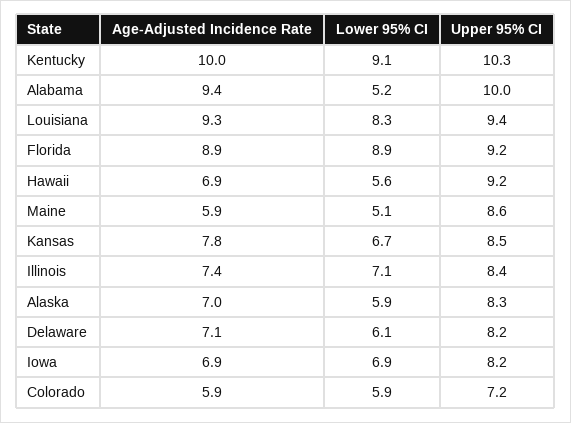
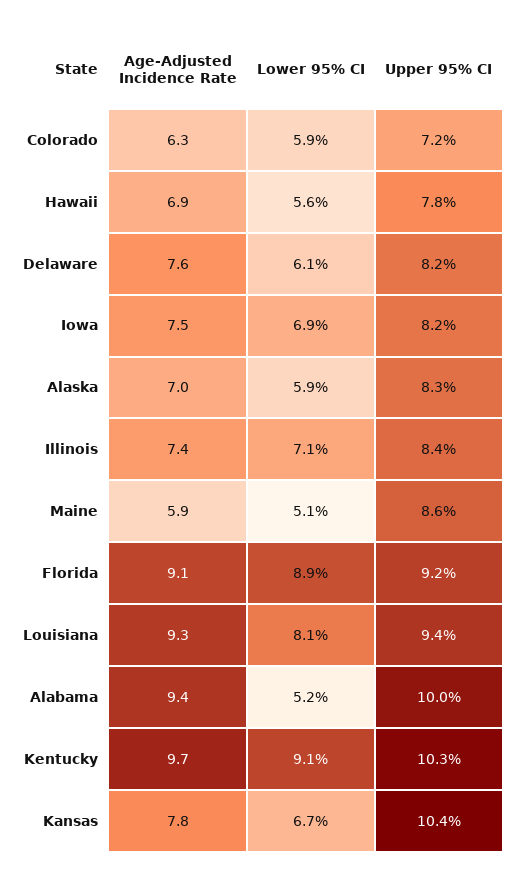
Age-Adjusted Incidence Rate, Kentucky: 10 -> 9.7
Lower 95% CI, Louisiana: 8.3 -> 8.1
Age-Adjusted Incidence Rate, Florida: 8.9 -> 9.1
Upper 95% CI, Hawaii: 9.2 -> 7.8
Upper 95% CI, Kansas: 8.5 -> 10.4
Age-Adjusted Incidence Rate, Delaware: 7.1 -> 7.6
Age-Adjusted Incidence Rate, Iowa: 6.9 -> 7.5
Age-Adjusted Incidence Rate, Colorado: 5.9 -> 6.3

